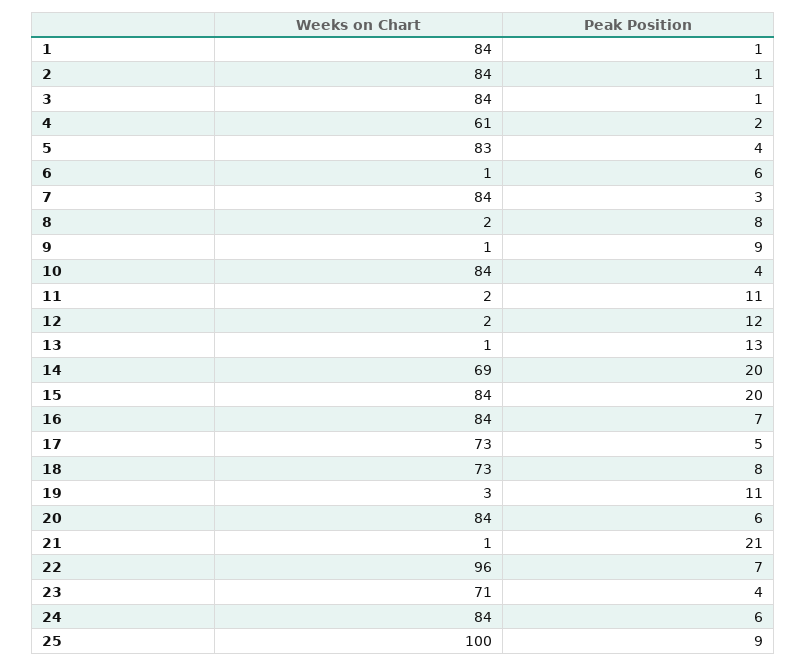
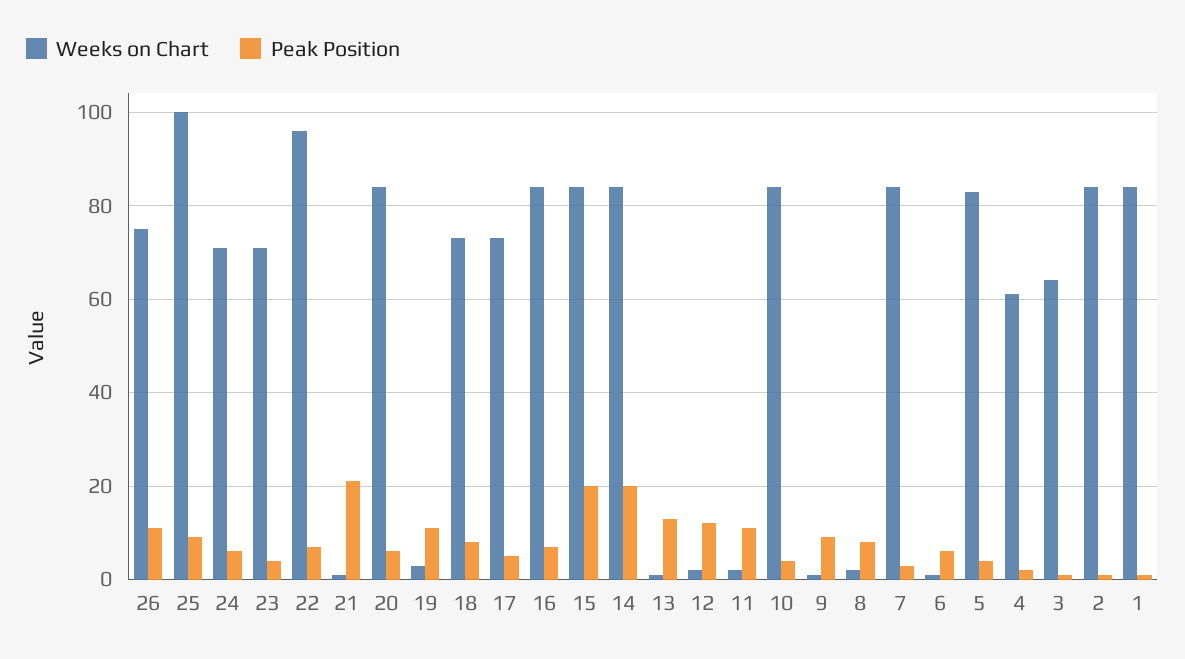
Weeks on Chart, 3: 84 -> 65
Weeks on Chart, 14: 69 -> 85
Weeks on Chart, 24: 84 -> 70
Weeks on Chart, 26: none -> 75
Peak Position, 26: none -> 10

